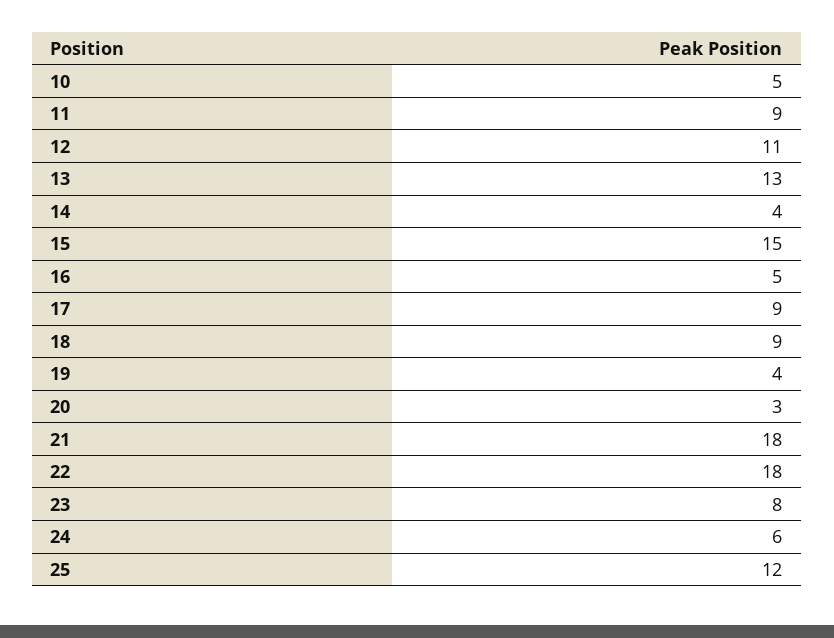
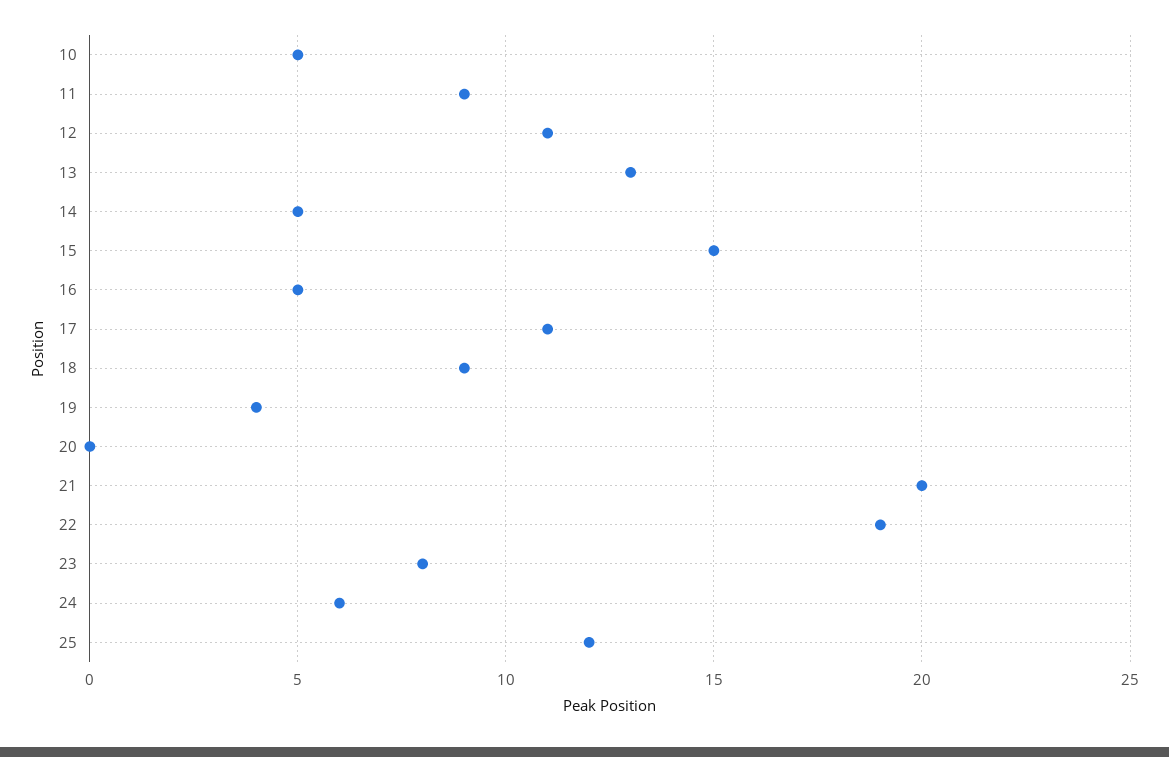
14: 4 -> 5
17: 9 -> 11
20: 3 -> 0
21: 18 -> 20
22: 18 -> 19

